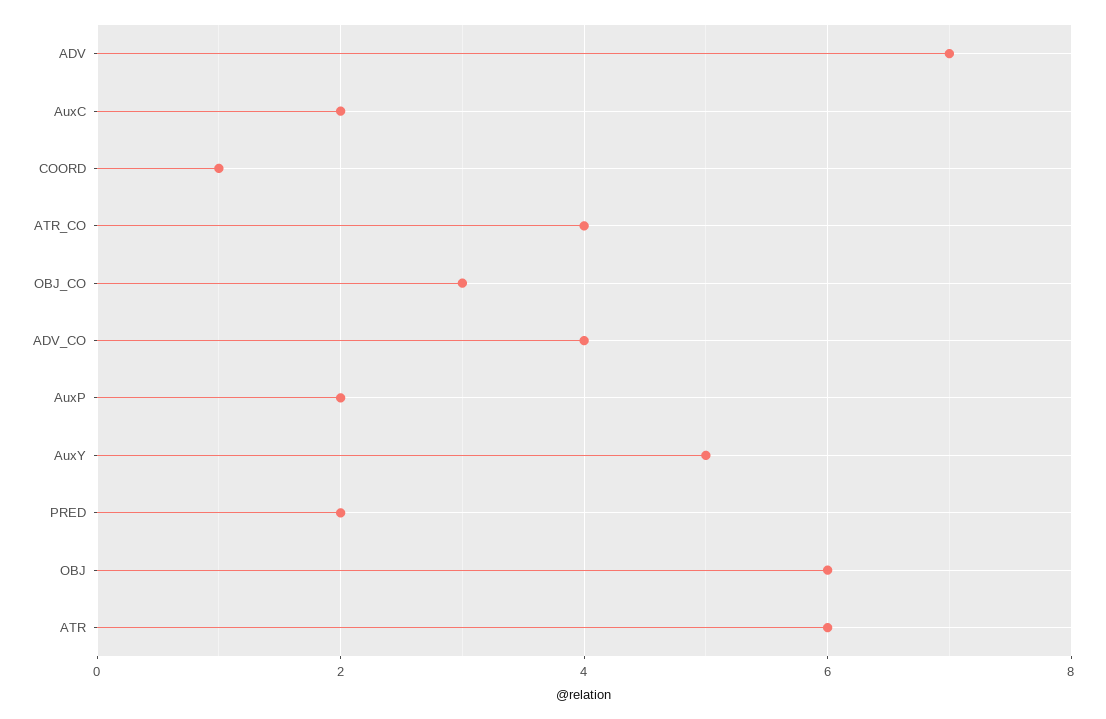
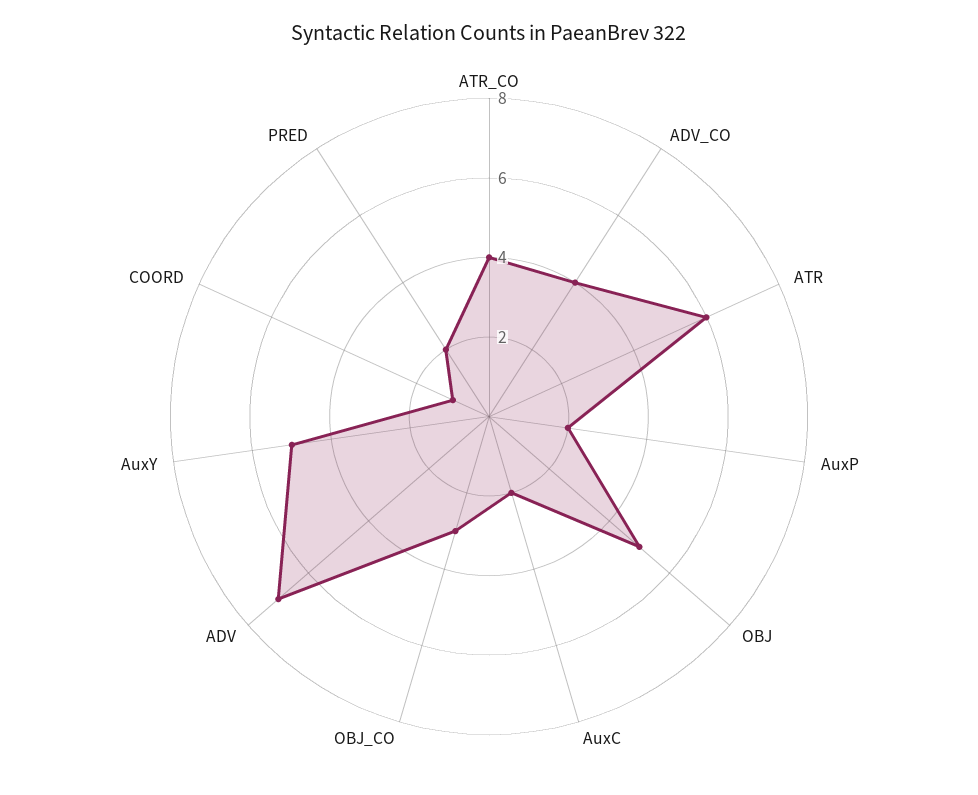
OBJ: 6 -> 5

